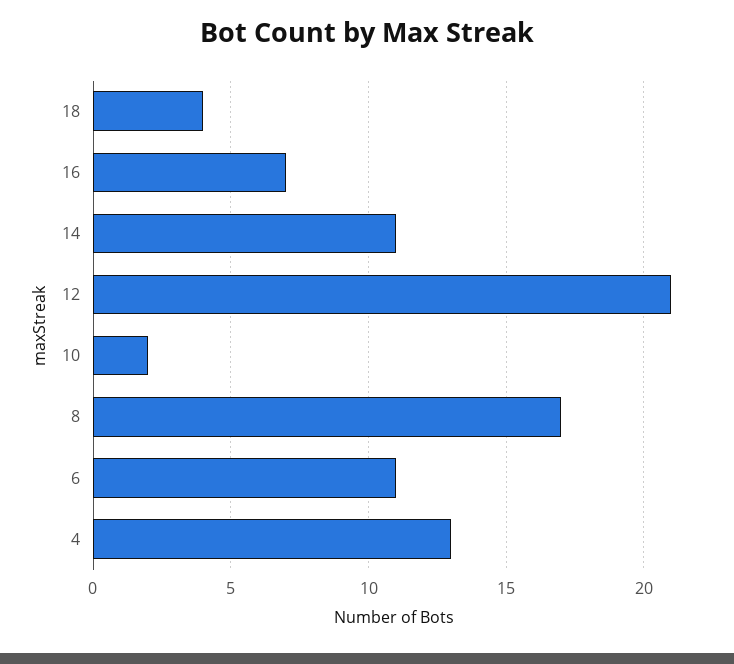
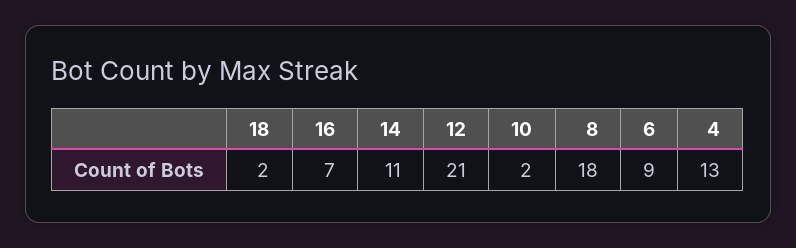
18: 4 -> 2
8: 17 -> 18
6: 11 -> 9

